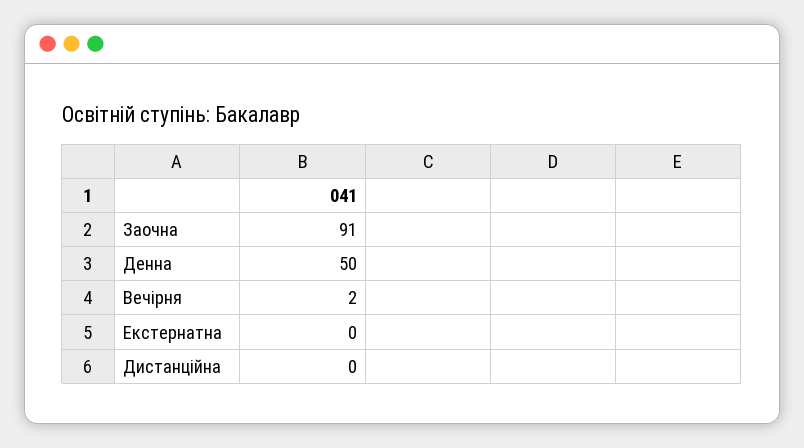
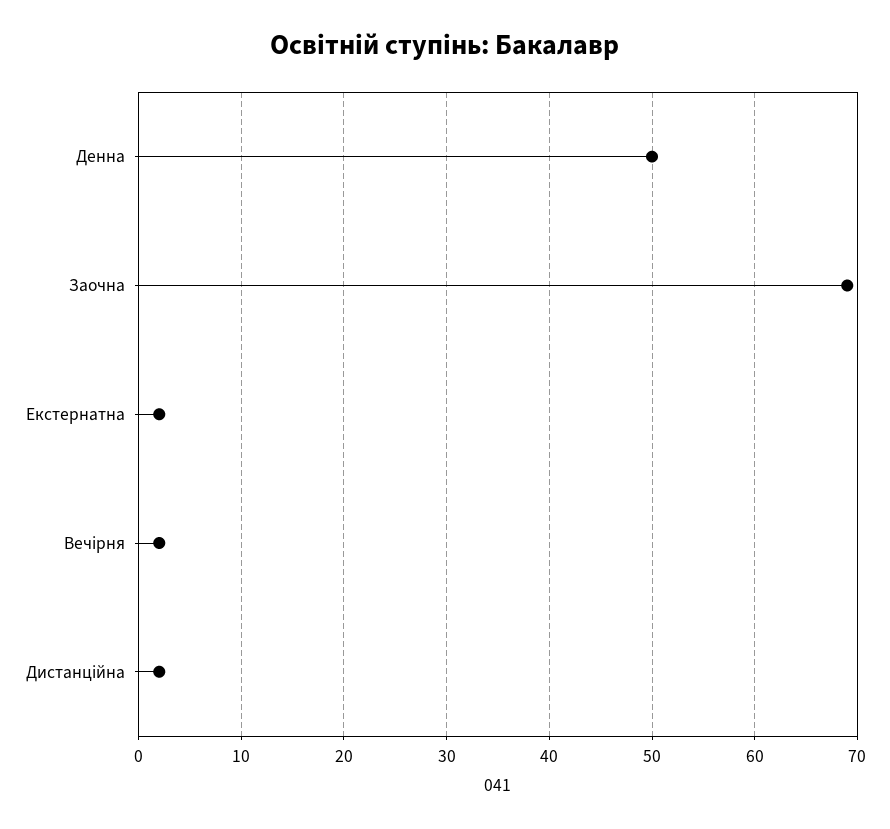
Заочна: 91 -> 69
Екстернатна: 0 -> 2
Дистанційна: 0 -> 2

